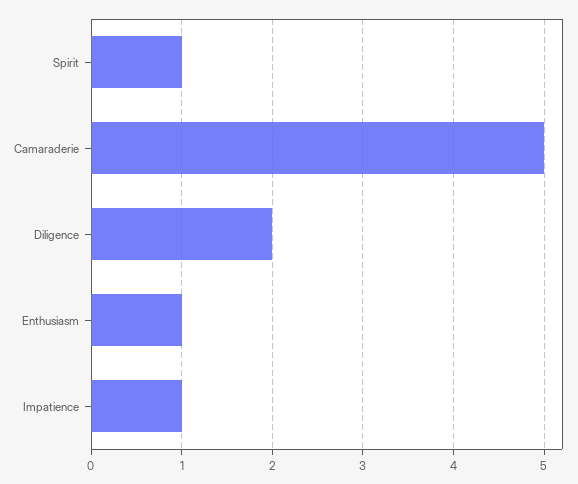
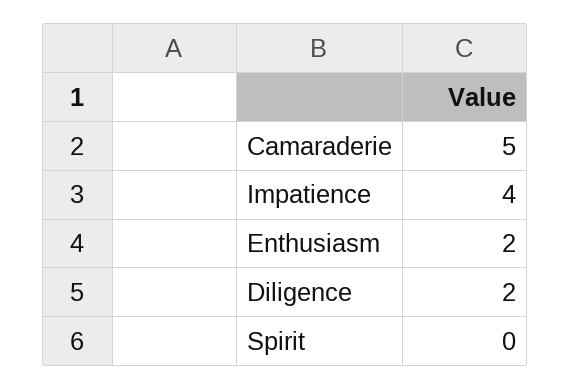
Spirit: 1 -> 0
Enthusiasm: 1 -> 2
Impatience: 1 -> 4

